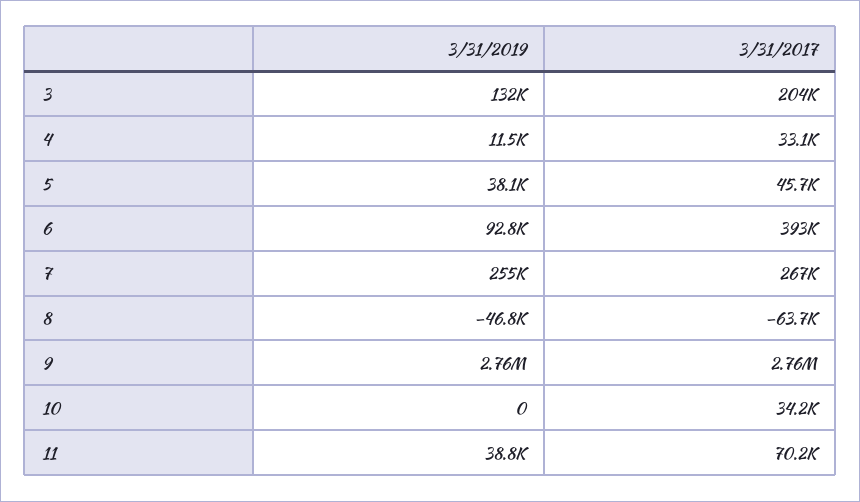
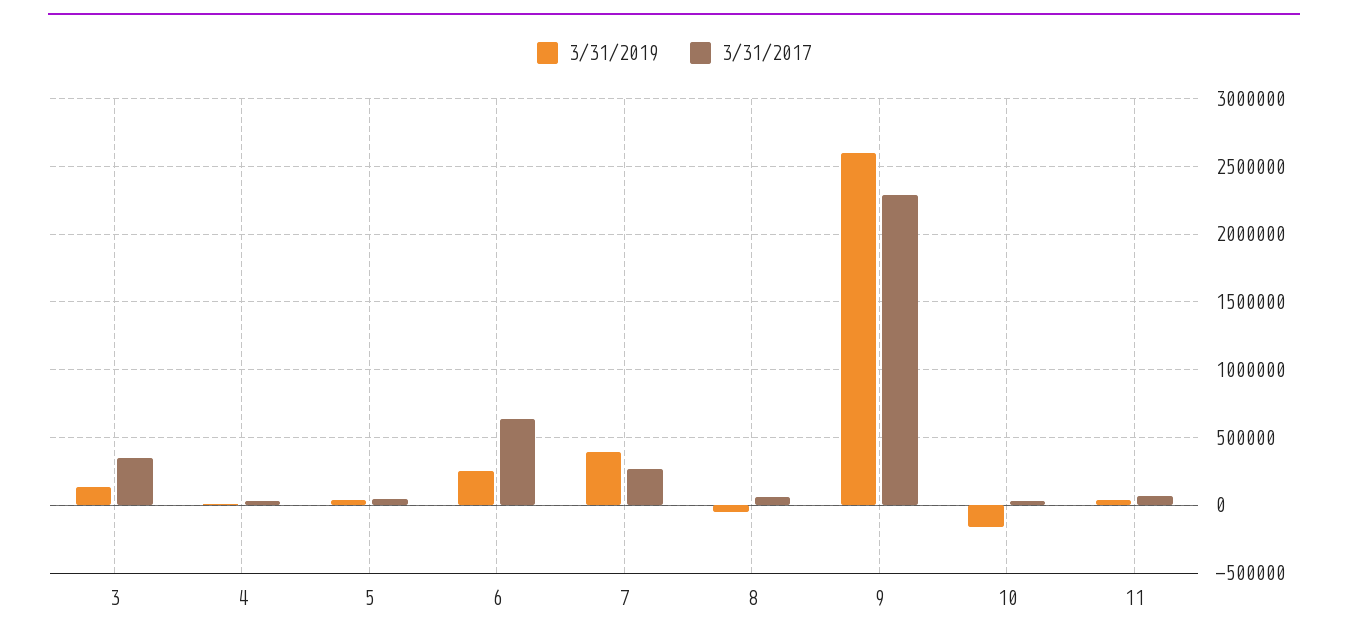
3/31/2017, 3: 204000 -> 350000
3/31/2019, 6: 92800 -> 250000
3/31/2017, 6: 393000 -> 650000
3/31/2019, 7: 255000 -> 400000
3/31/2017, 8: -63700 -> 50000
3/31/2019, 9: 2760000 -> 2600000
3/31/2017, 9: 2760000 -> 2300000
3/31/2019, 10: 0 -> -150000

